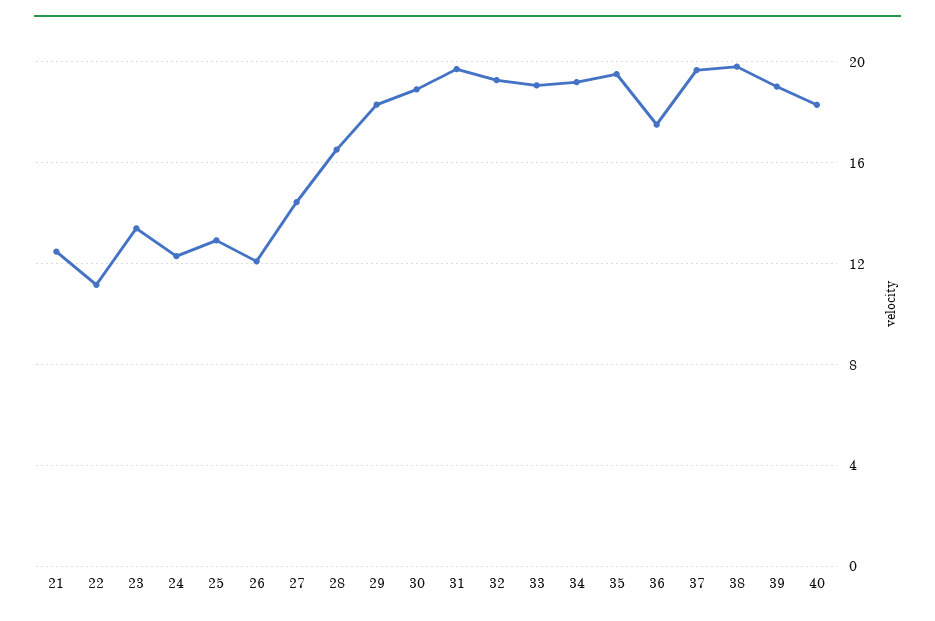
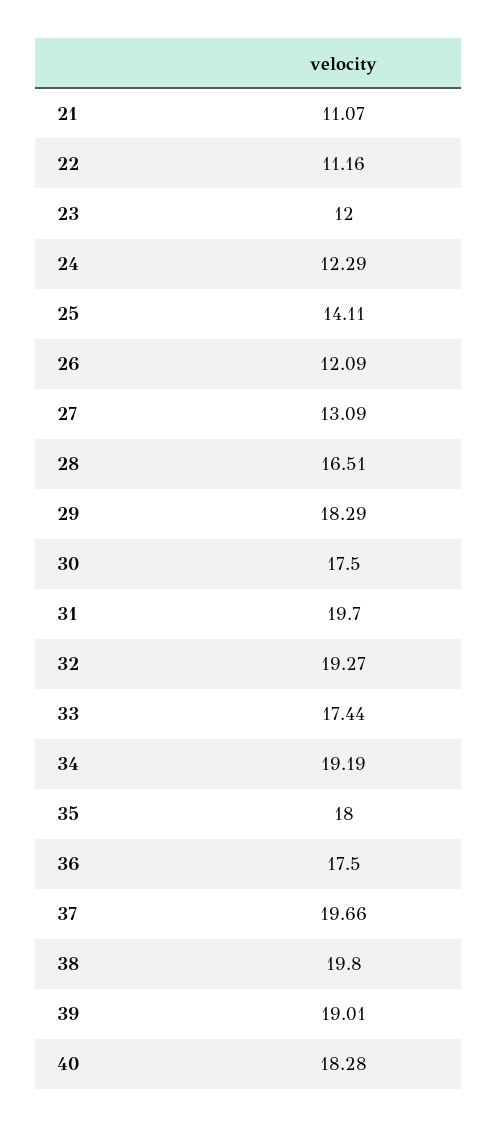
21: 12.5 -> 11.07
23: 13.5 -> 12
25: 13 -> 14.11
27: 14.5 -> 13.09
30: 19 -> 17.5
33: 19 -> 17.44
35: 19.5 -> 18

